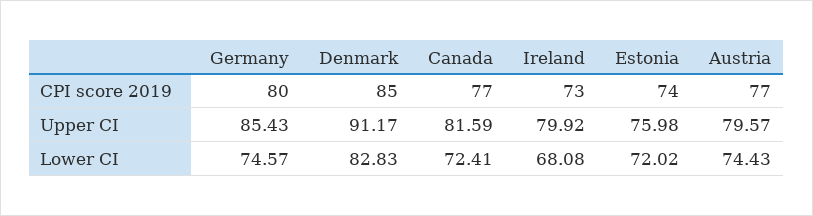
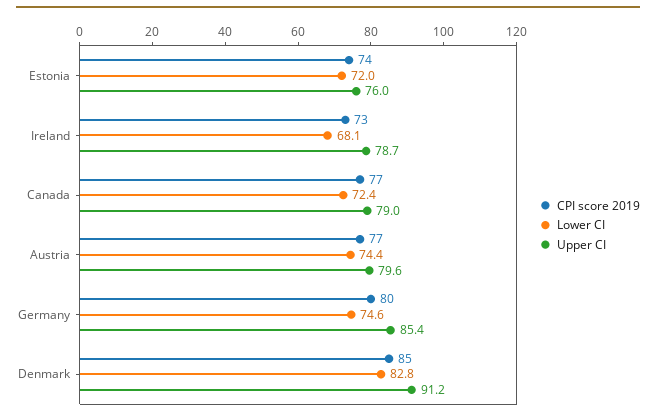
Upper CI, Canada: 81.59 -> 79
Upper CI, Ireland: 79.92 -> 78.7

